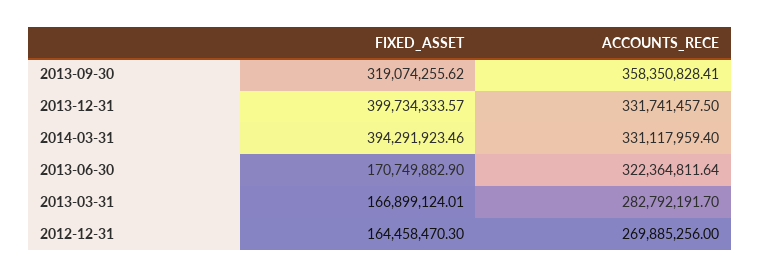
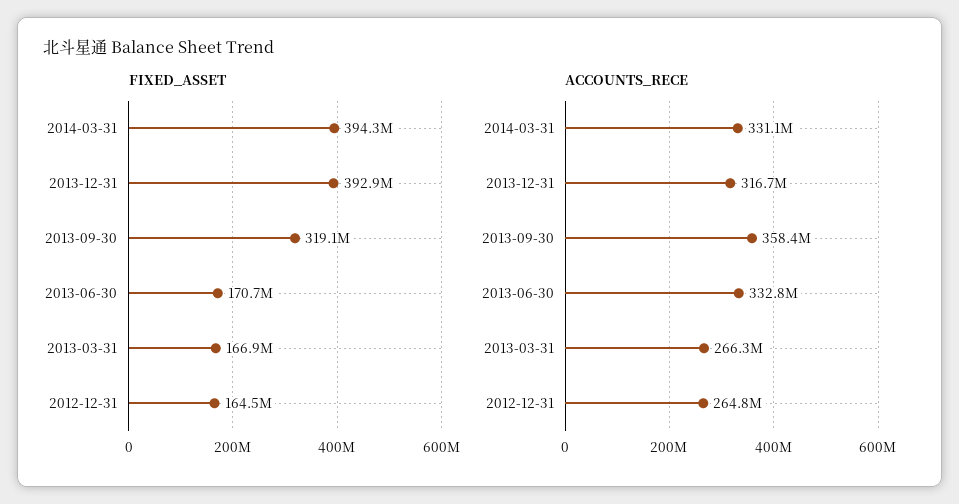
FIXED_ASSET, 2013-12-31: 399734333.57 -> 392900000
ACCOUNTS_RECE, 2013-12-31: 331741457.5 -> 316700000
ACCOUNTS_RECE, 2013-06-30: 322364811.64 -> 332800000
ACCOUNTS_RECE, 2013-03-31: 282792191.7 -> 266300000
ACCOUNTS_RECE, 2012-12-31: 269885256 -> 264800000

